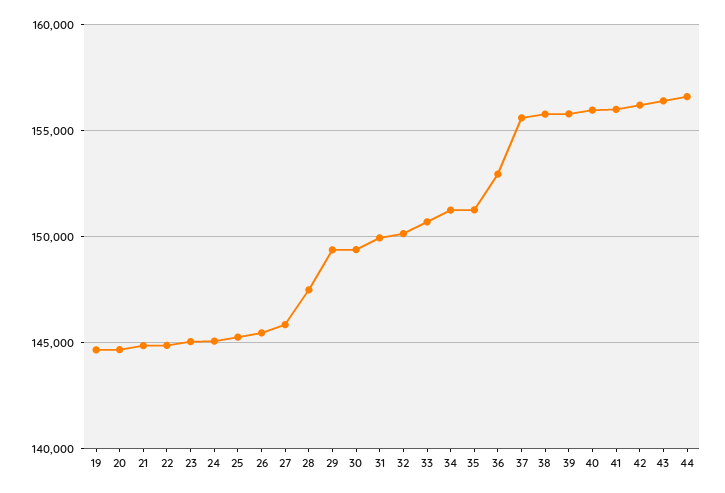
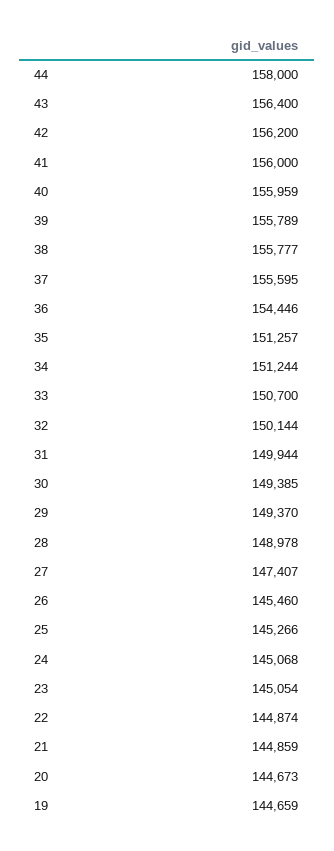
27: 146000 -> 147407
28: 147500 -> 148978
36: 153000 -> 154446
44: 156500 -> 158000

